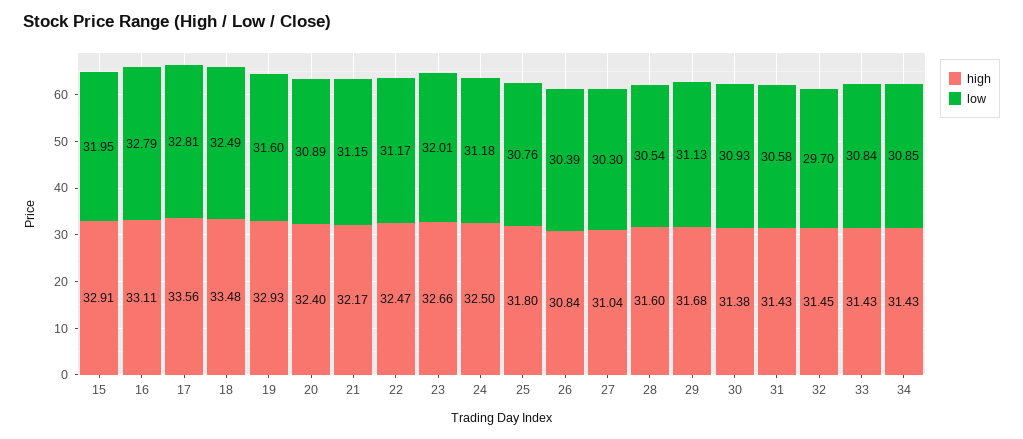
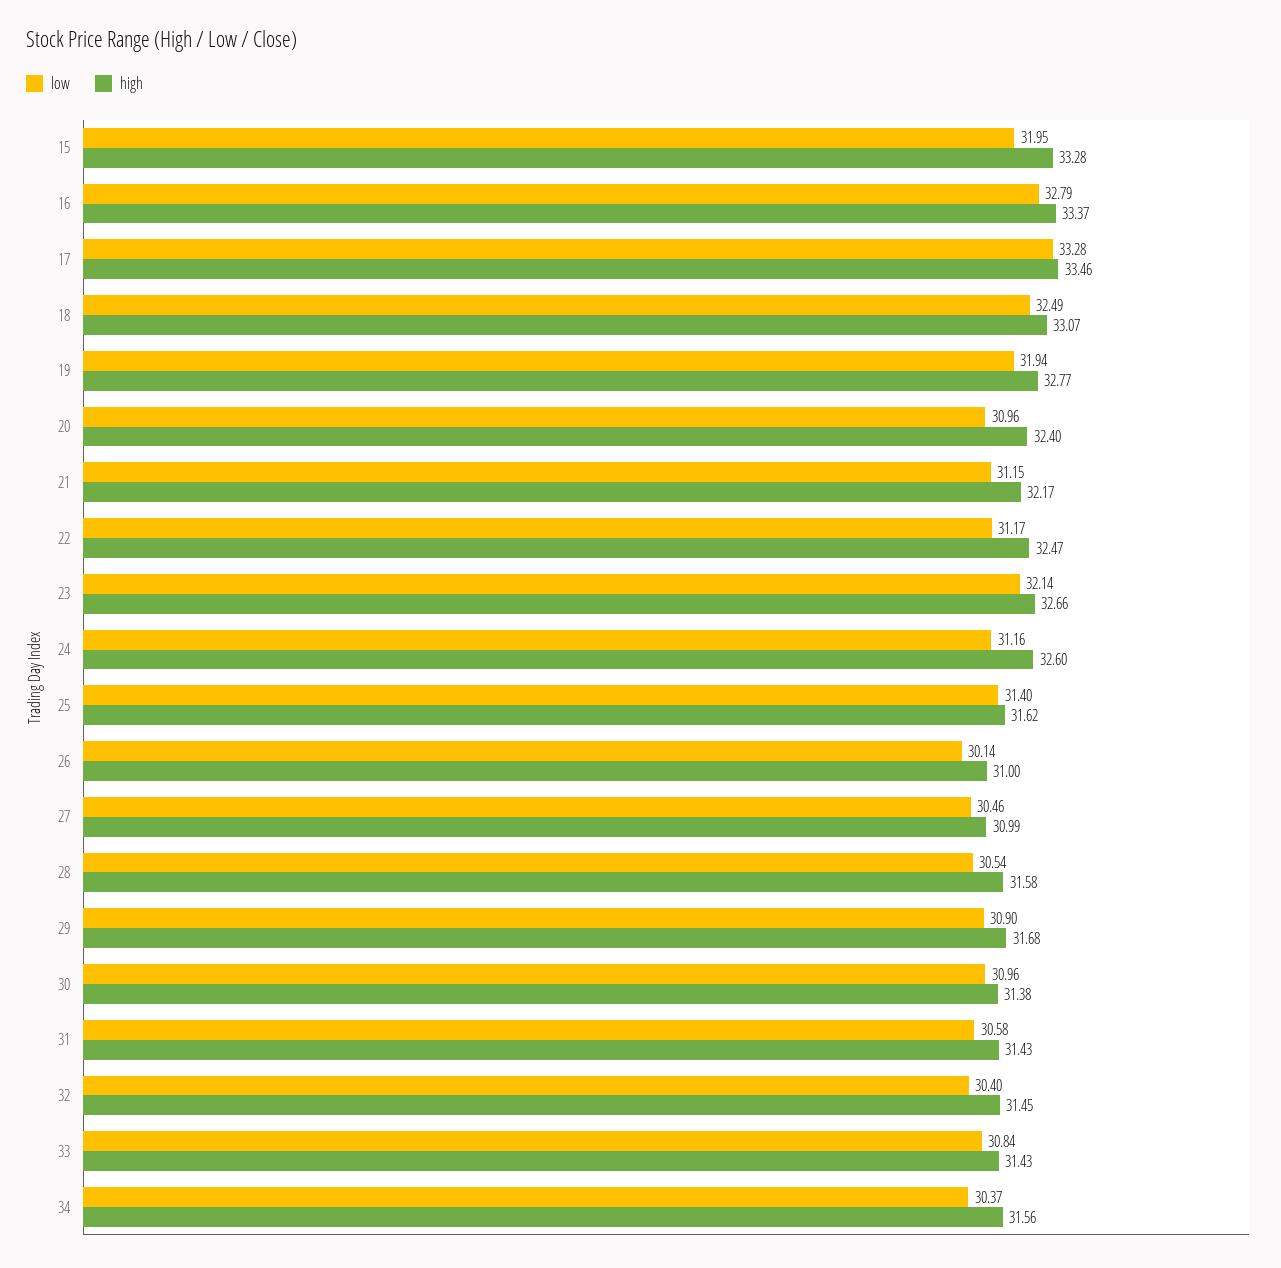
high, 15: 32.91 -> 33.28
high, 16: 33.11 -> 33.37
high, 17: 33.56 -> 33.46
low, 17: 32.81 -> 33.28
high, 18: 33.48 -> 33.07
high, 19: 32.93 -> 32.77
low, 19: 31.6 -> 31.94
low, 20: 30.89 -> 30.96
low, 23: 32.01 -> 32.14
high, 24: 32.5 -> 32.6
low, 24: 31.18 -> 31.16
high, 25: 31.8 -> 31.62
low, 25: 30.76 -> 31.4
high, 26: 30.84 -> 31
low, 26: 30.39 -> 30.14
high, 27: 31.04 -> 30.99
low, 27: 30.3 -> 30.46
high, 28: 31.6 -> 31.58
low, 29: 31.13 -> 30.9
low, 30: 30.93 -> 30.96
low, 32: 29.7 -> 30.4
high, 34: 31.43 -> 31.56
low, 34: 30.85 -> 30.37

